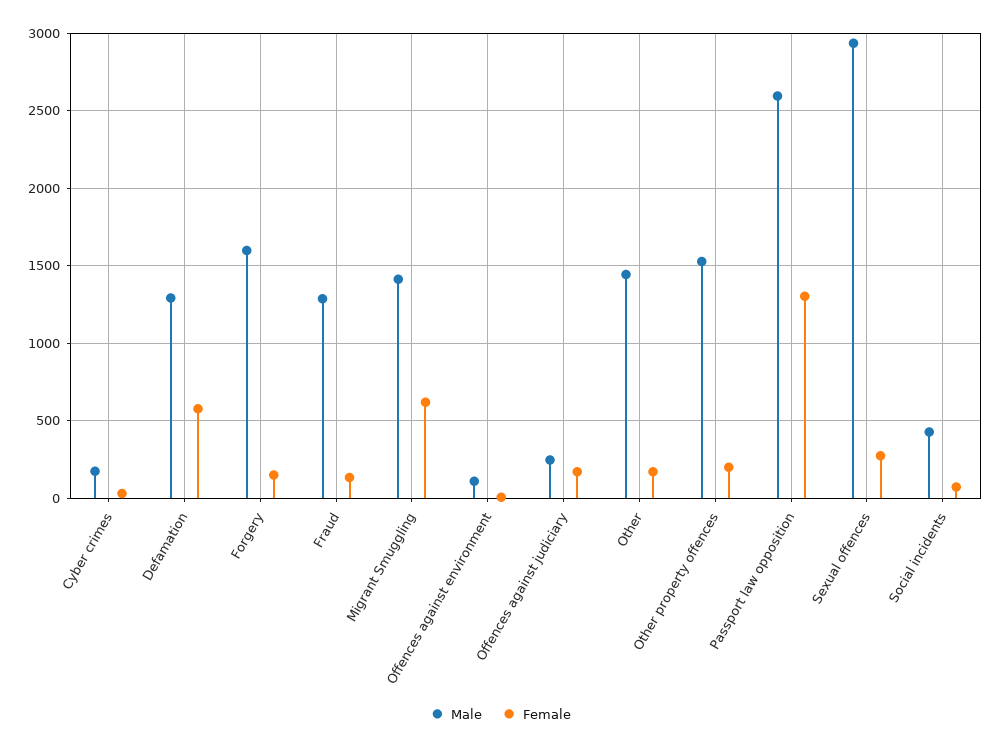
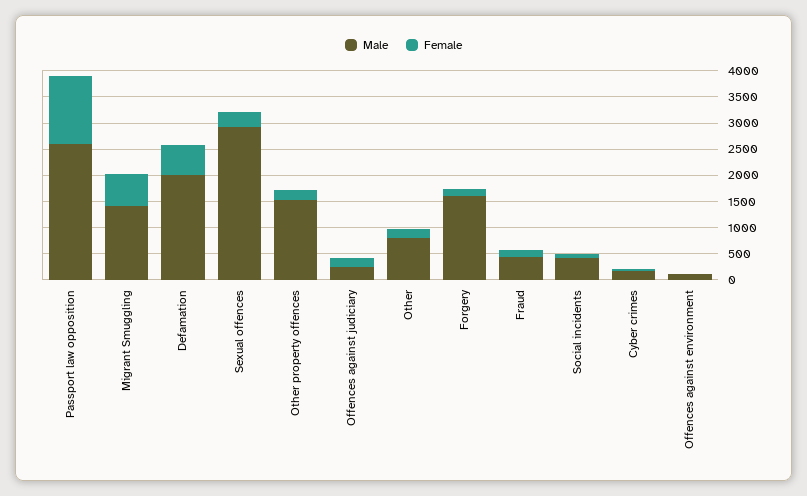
Male, Defamation: 1300 -> 2000
Male, Fraud: 1300 -> 500
Male, Other: 1450 -> 750

